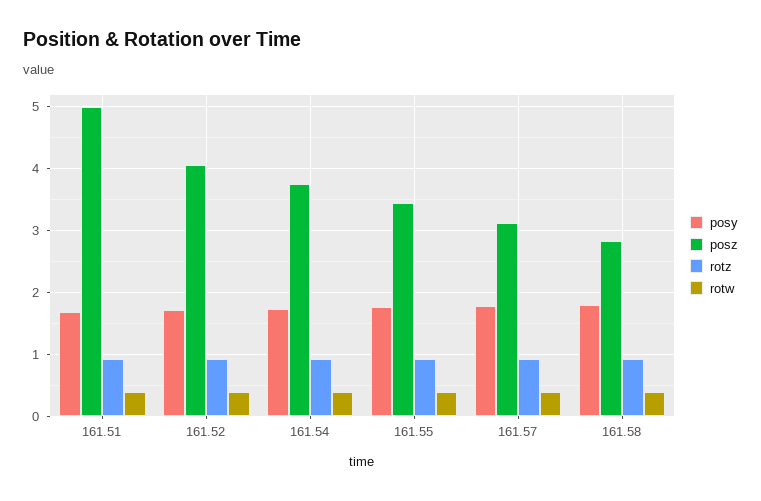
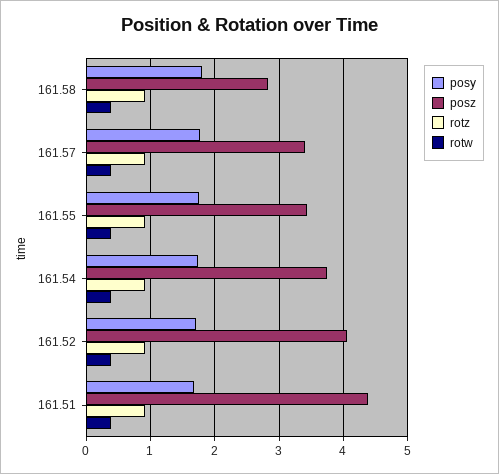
posz, 161.51: 5 -> 4.4
posz, 161.57: 3.1 -> 3.4

